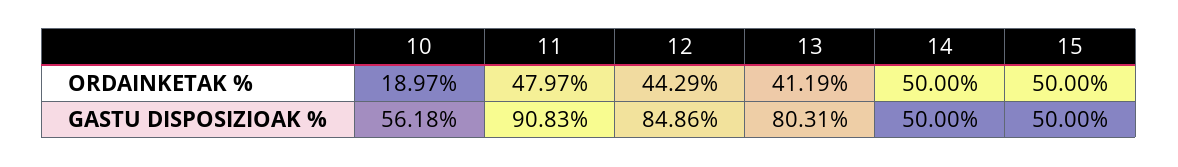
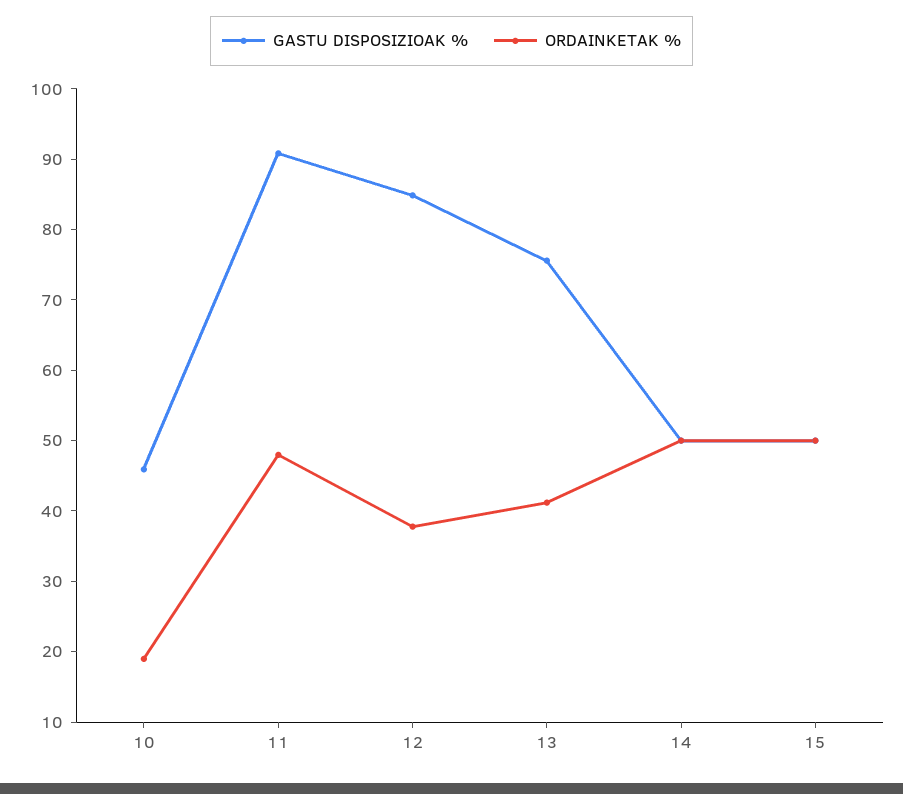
ORDAINKETAK %, 12: 44.29 -> 38
GASTU DISPOSIZIOAK %, 10: 56.18 -> 46
GASTU DISPOSIZIOAK %, 13: 80.31 -> 76

